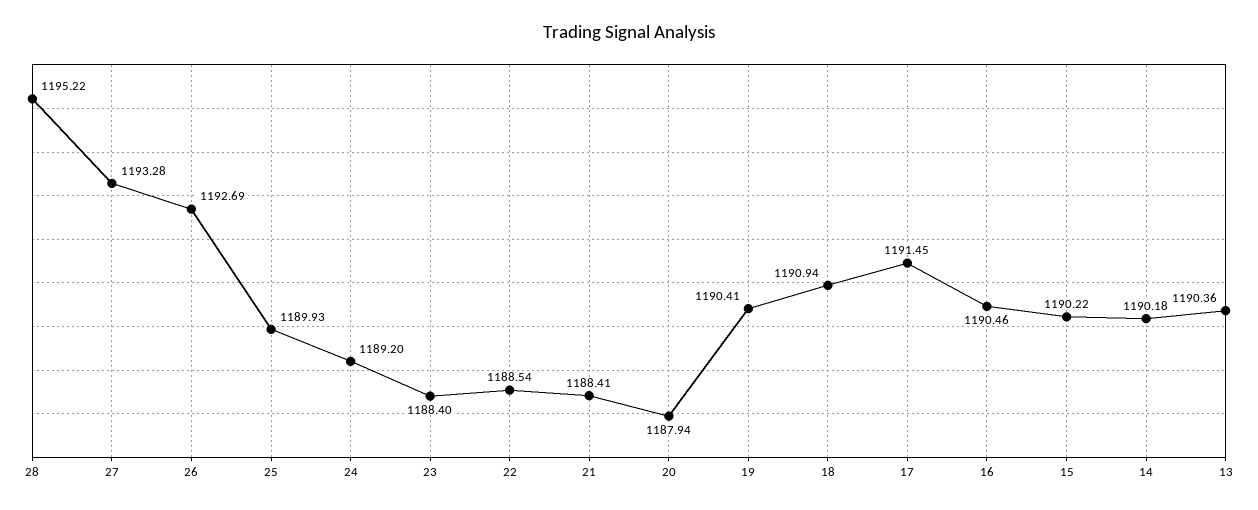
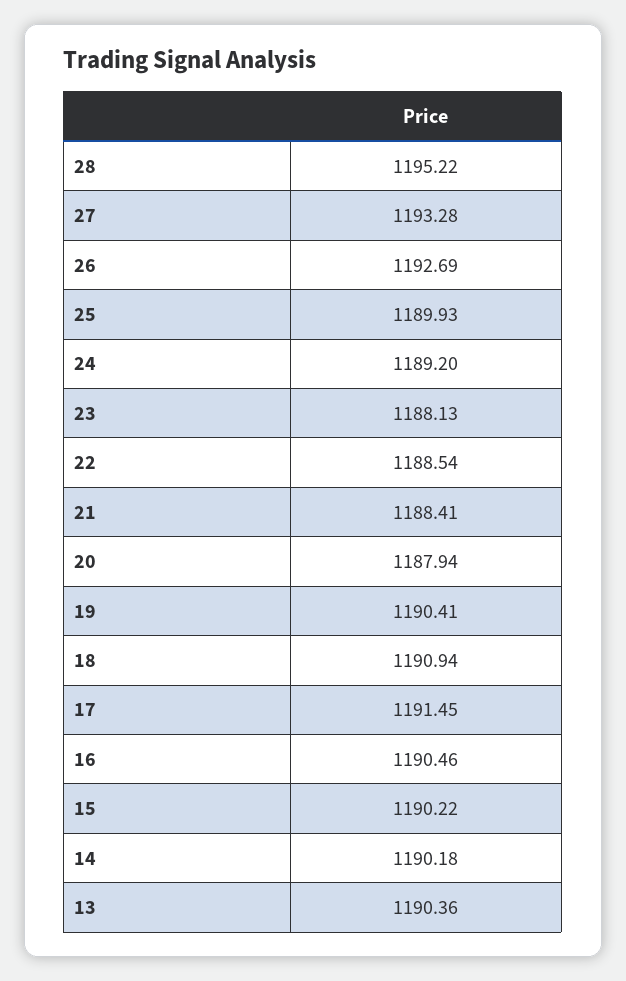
23: 1188.4 -> 1188.13

